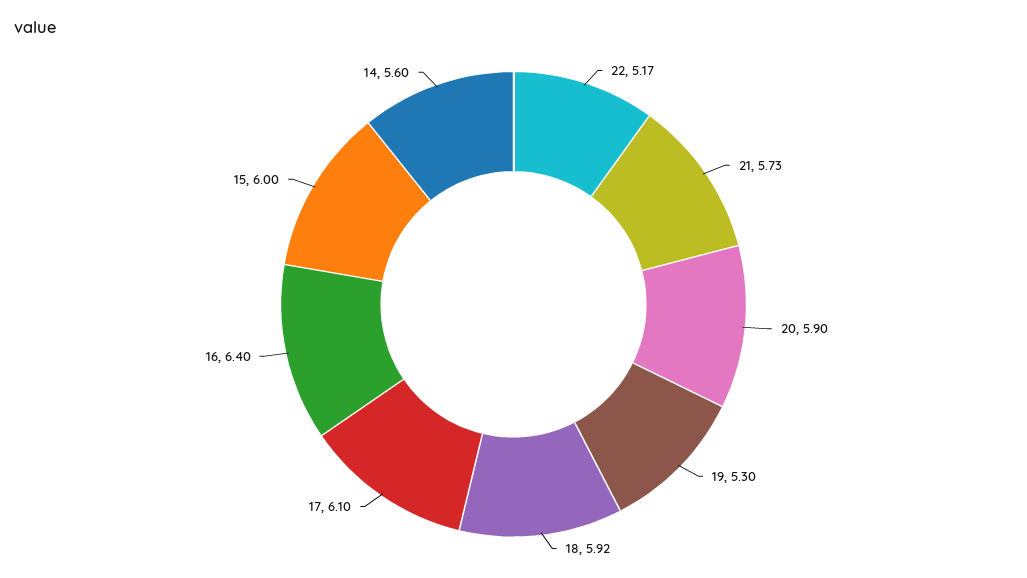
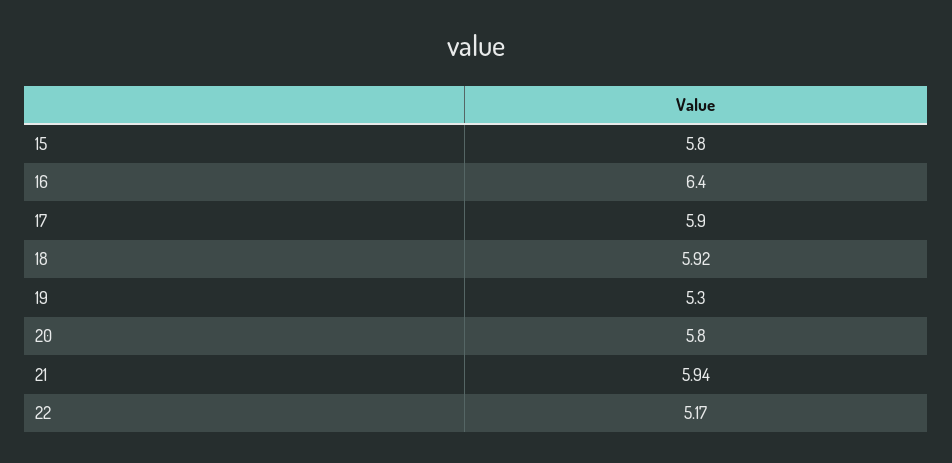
21: 5.73 -> 5.94
20: 5.9 -> 5.8
17: 6.1 -> 5.9
15: 6 -> 5.8
14: 5.6 -> none

